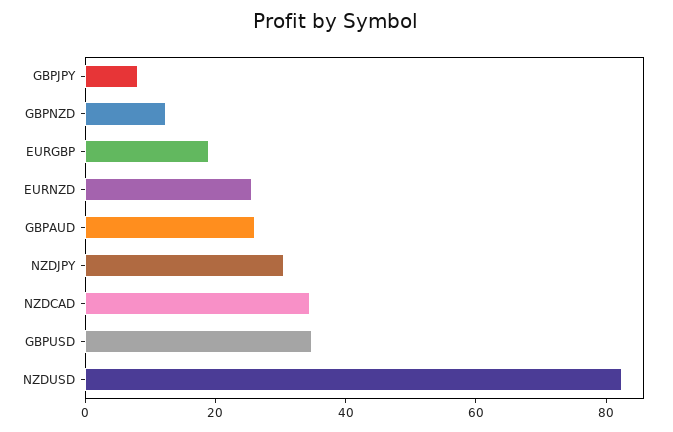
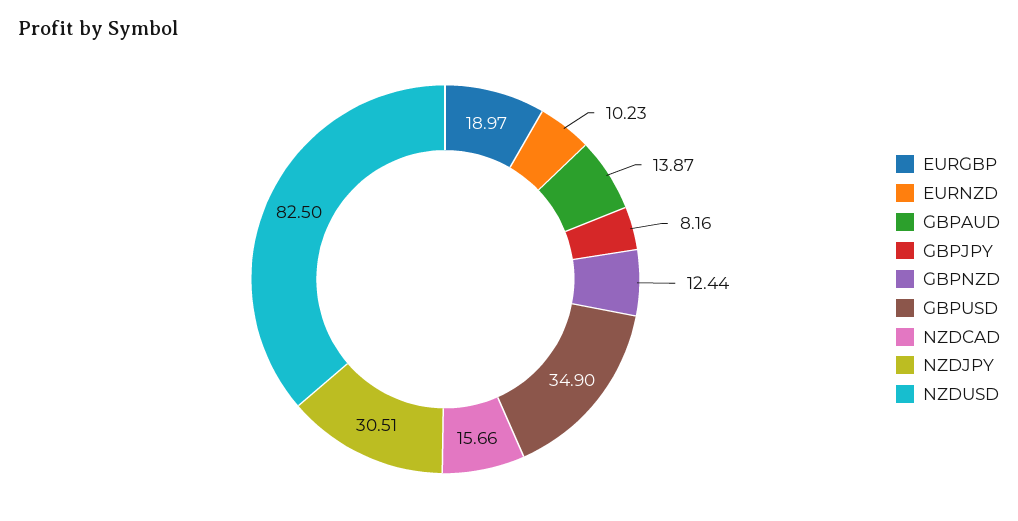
EURNZD: 25 -> 10.23
GBPAUD: 25 -> 13.87
NZDCAD: 35 -> 15.66

